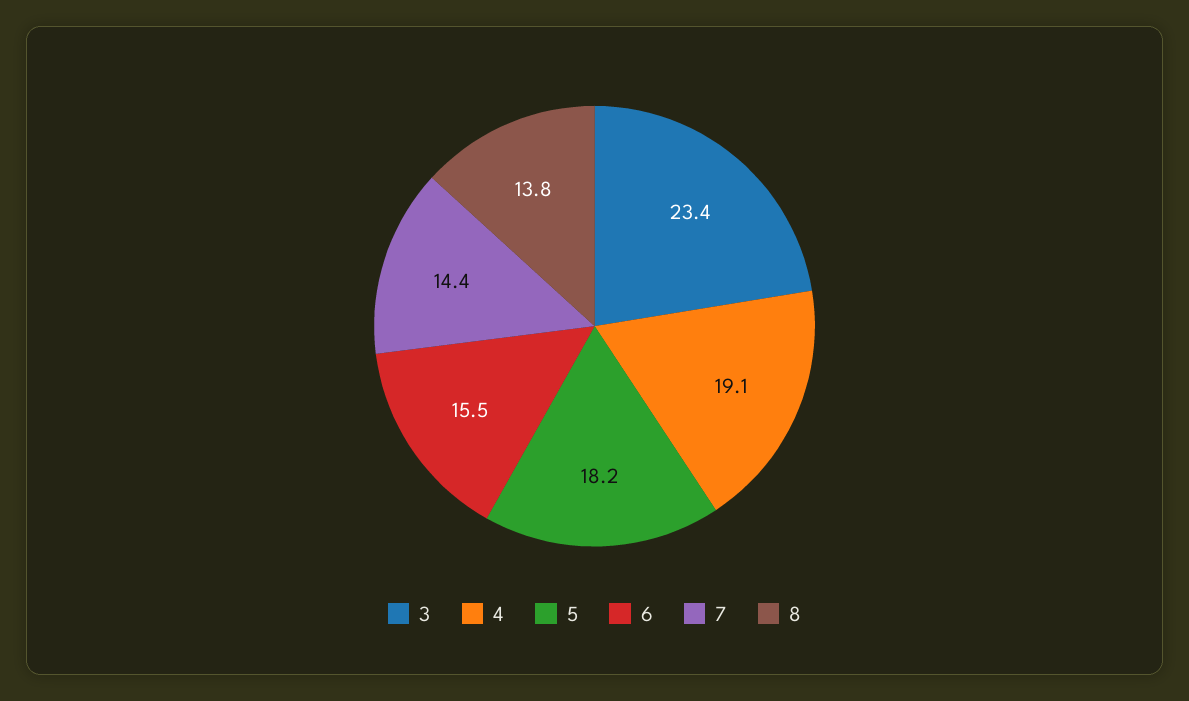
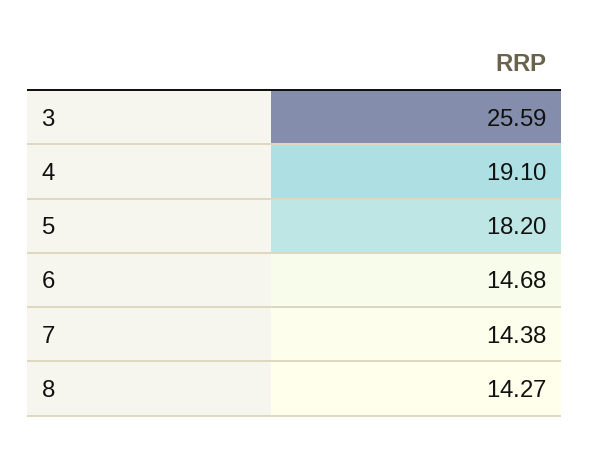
3: 23.4 -> 25.59
6: 15.5 -> 14.68
8: 13.8 -> 14.27

